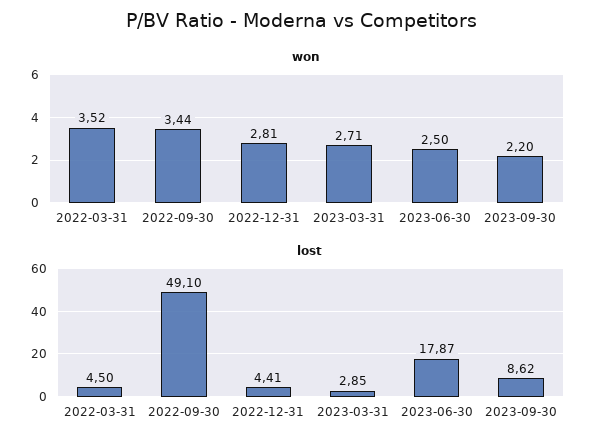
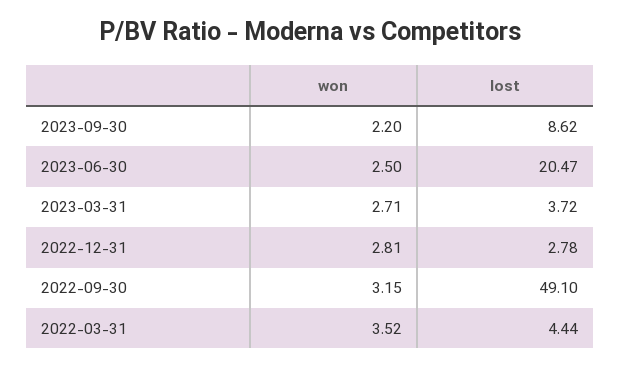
won, 2022-09-30: 3.44 -> 3.15
lost, 2022-03-31: 4.5 -> 4.44
lost, 2022-12-31: 4.41 -> 2.78
lost, 2023-03-31: 2.85 -> 3.72
lost, 2023-06-30: 17.87 -> 20.47

